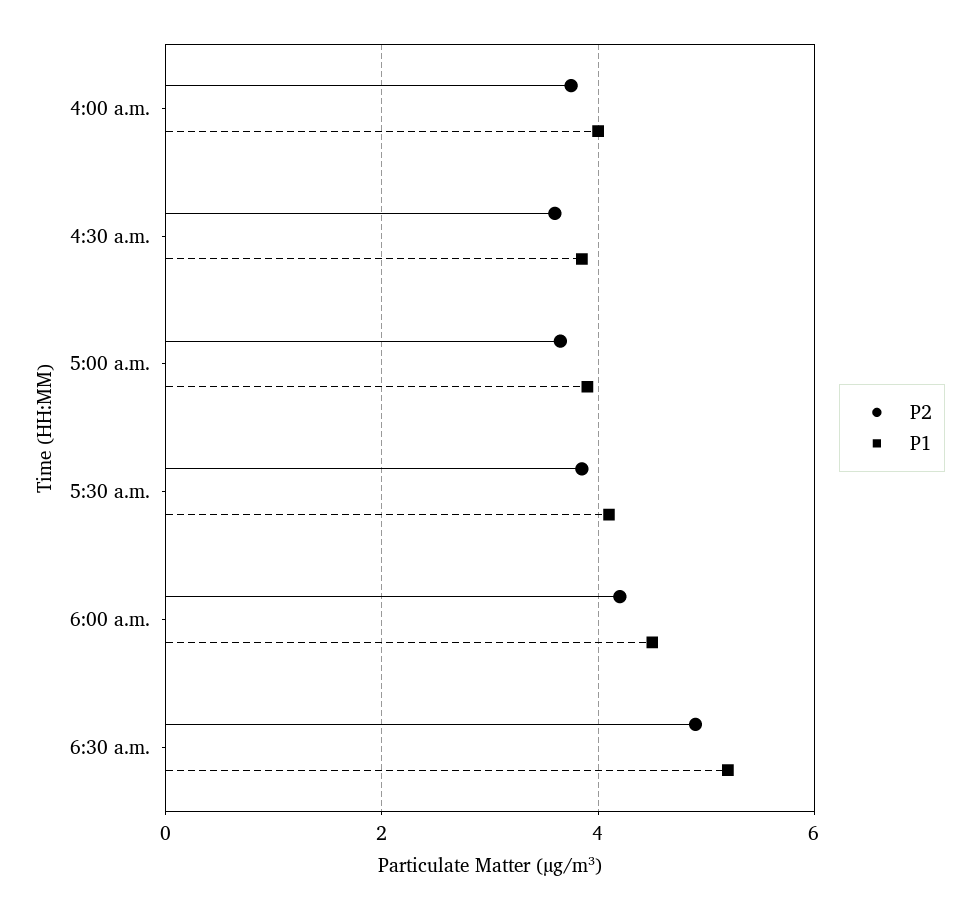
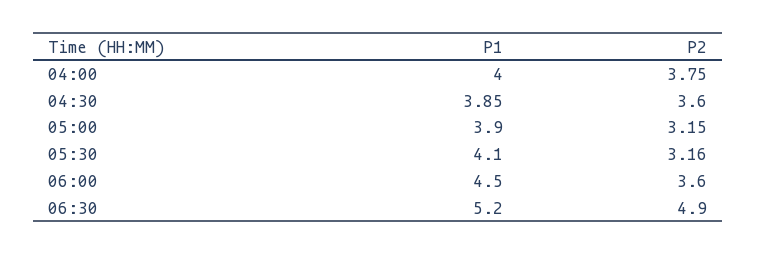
P2, 5:00 a.m.: 3.6 -> 3.15
P2, 5:30 a.m.: 3.8 -> 3.16
P2, 6:00 a.m.: 4.2 -> 3.6

